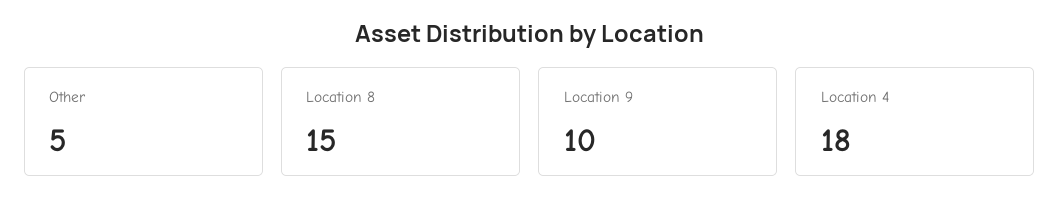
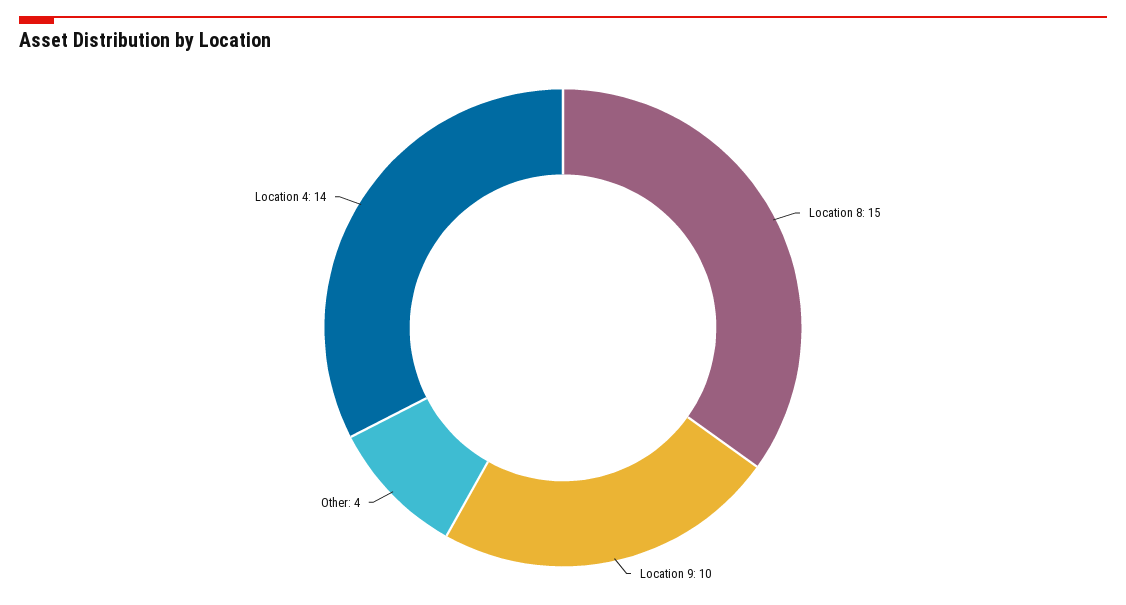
Other: 5 -> 4
Location 4: 18 -> 14

